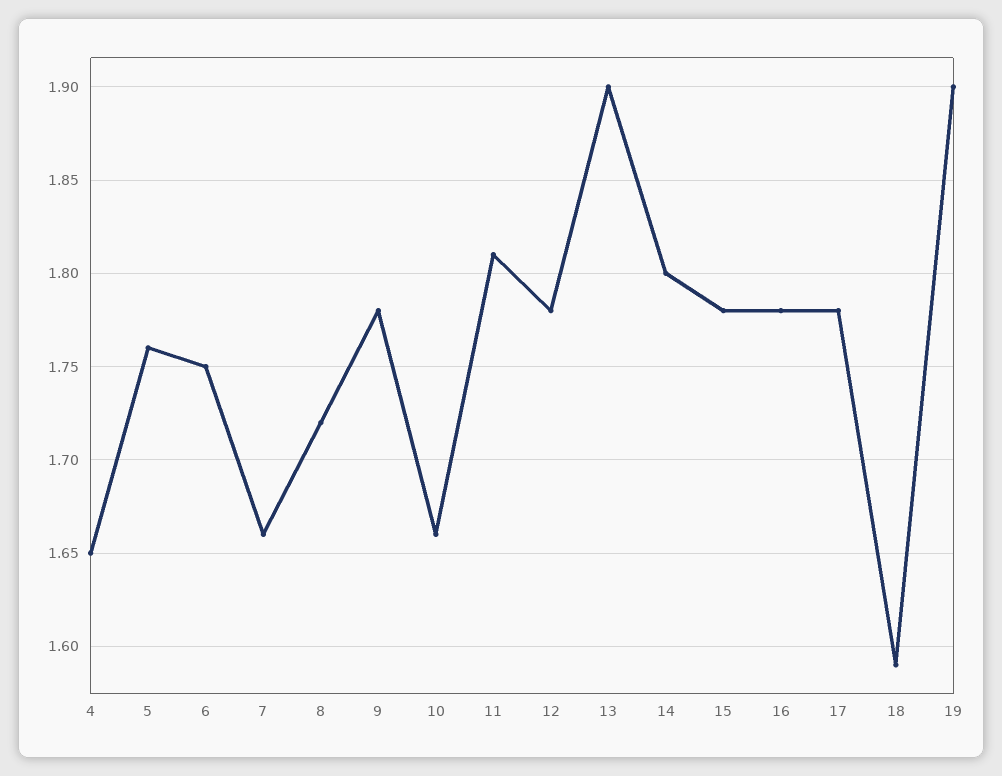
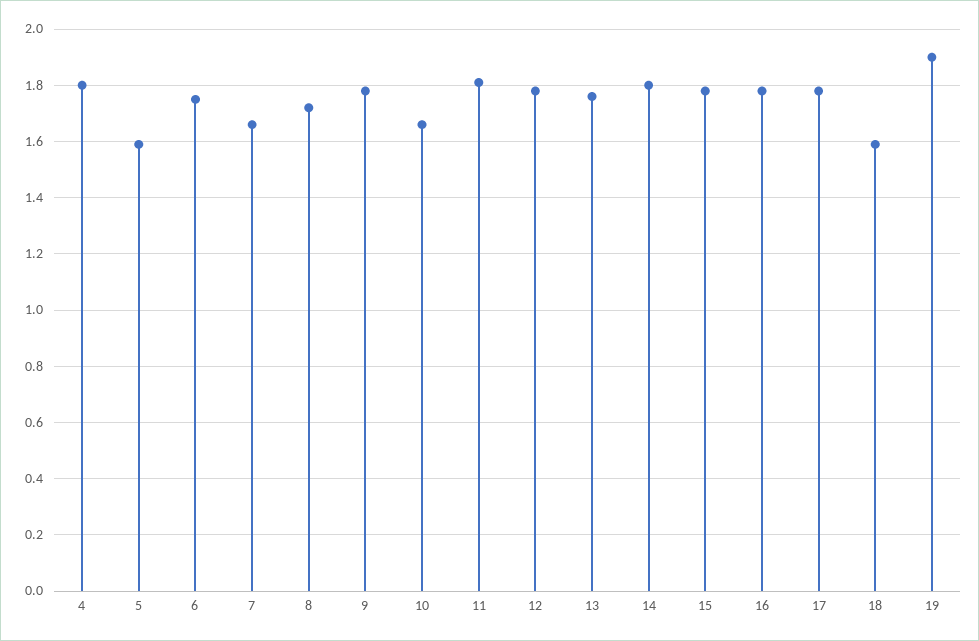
4: 1.65 -> 1.8
5: 1.76 -> 1.6
13: 1.9 -> 1.75

